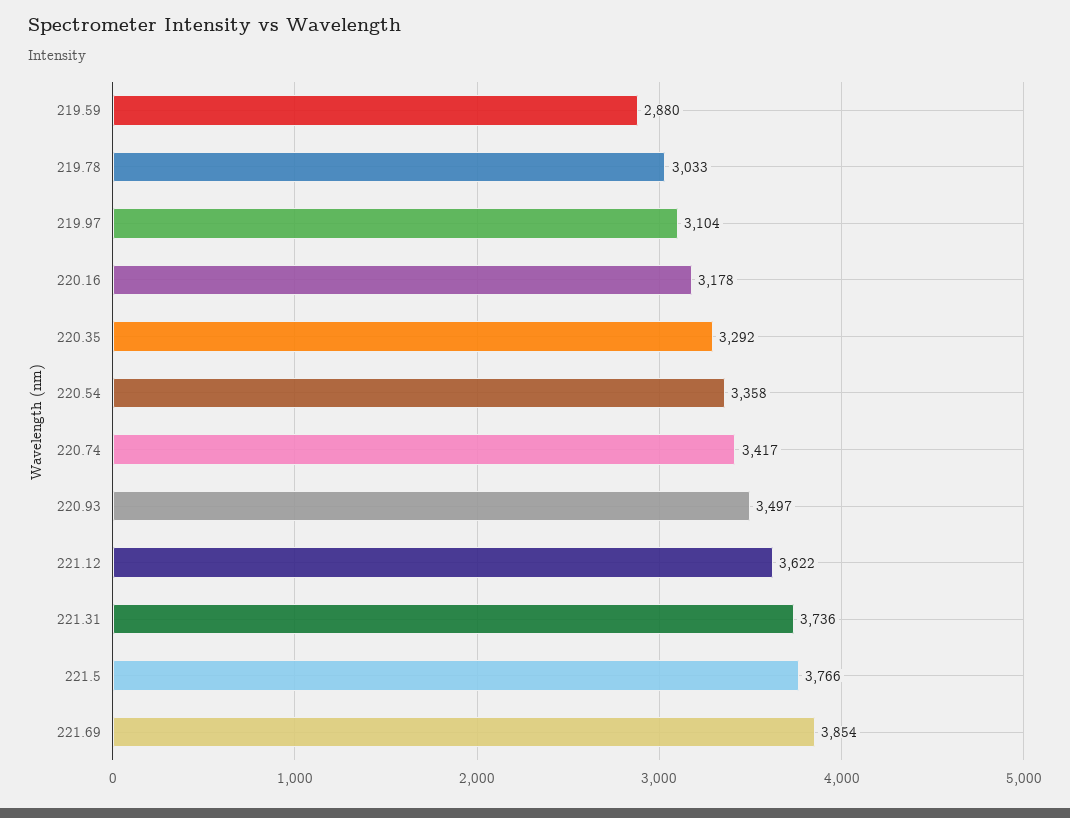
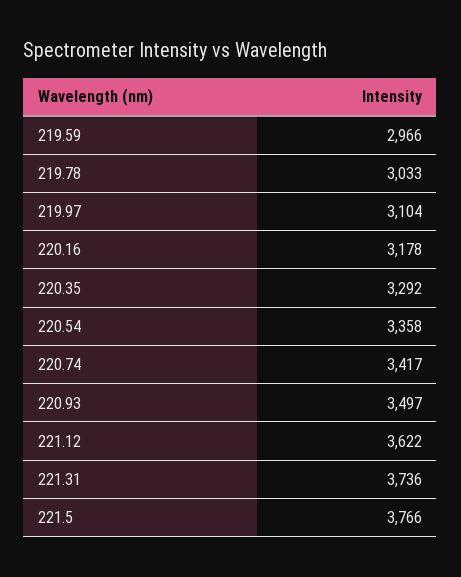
219.59: 2880 -> 2966
221.69: 3854 -> none

